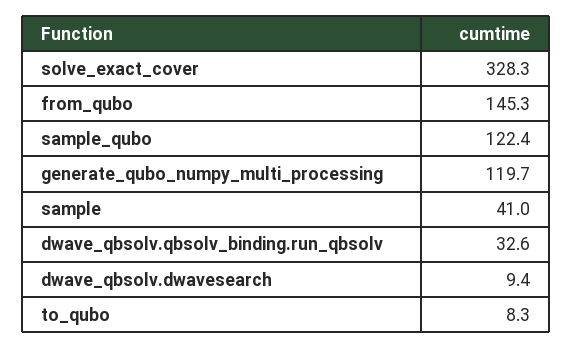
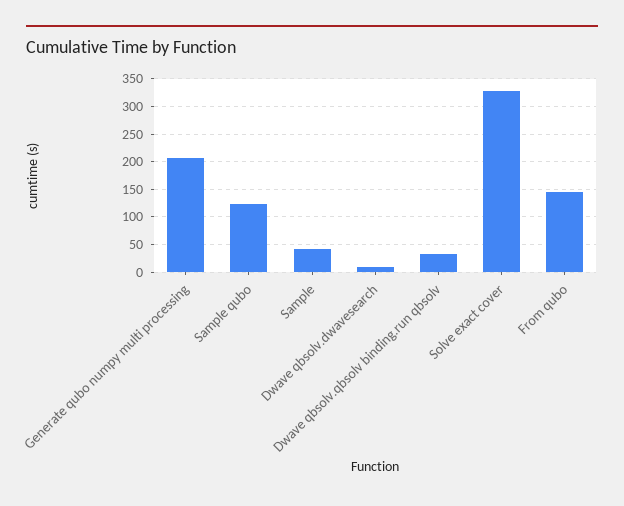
generate_qubo_numpy_multi_processing: 119.7 -> 200
to_qubo: 8.3 -> none

